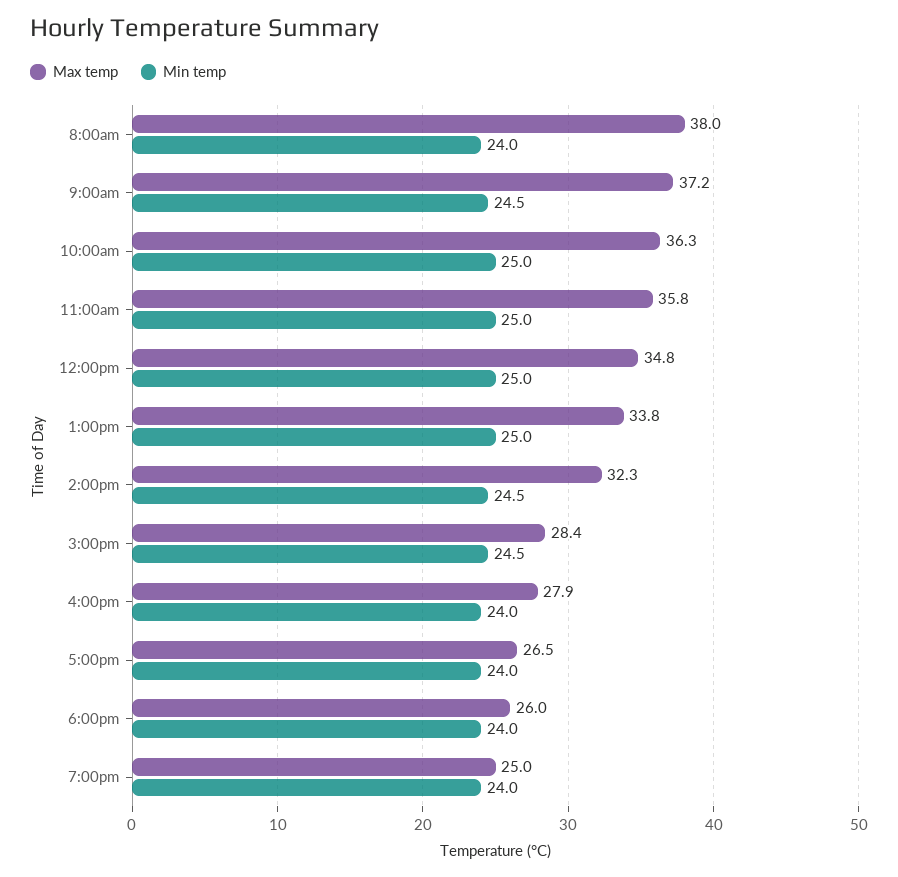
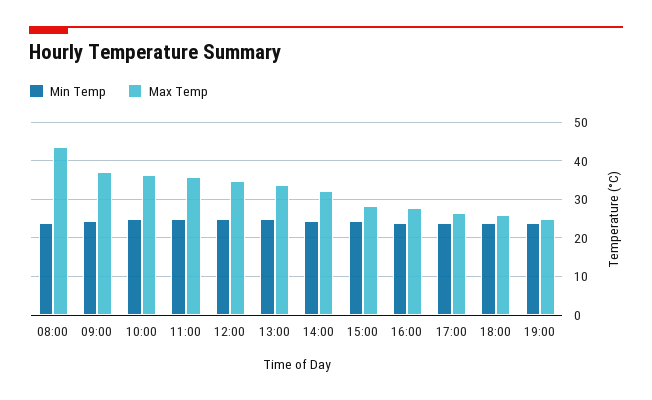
Max temp, 8:00am: 38 -> 44

